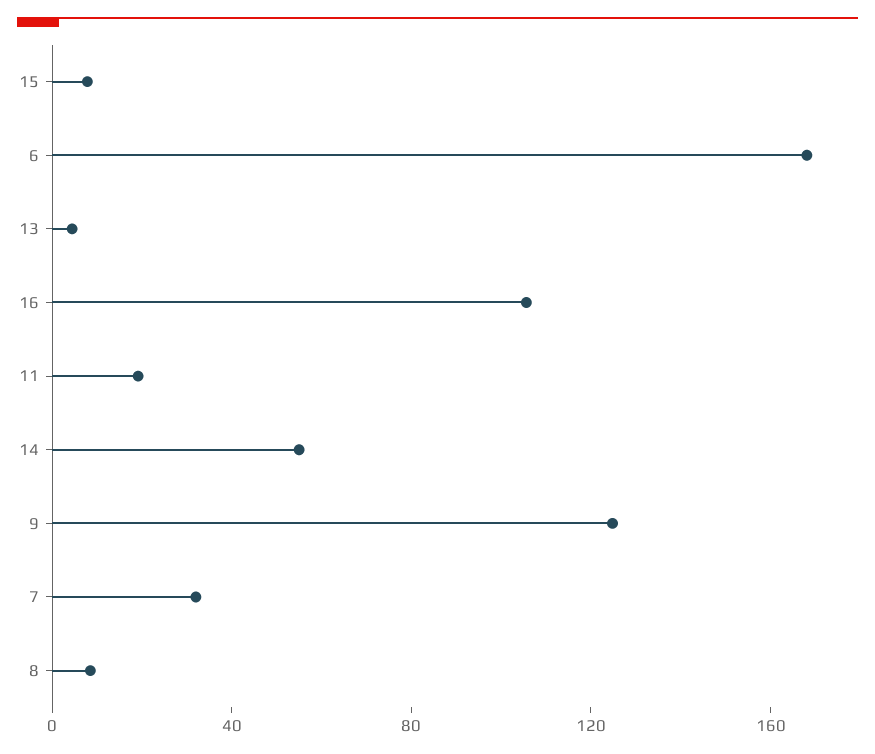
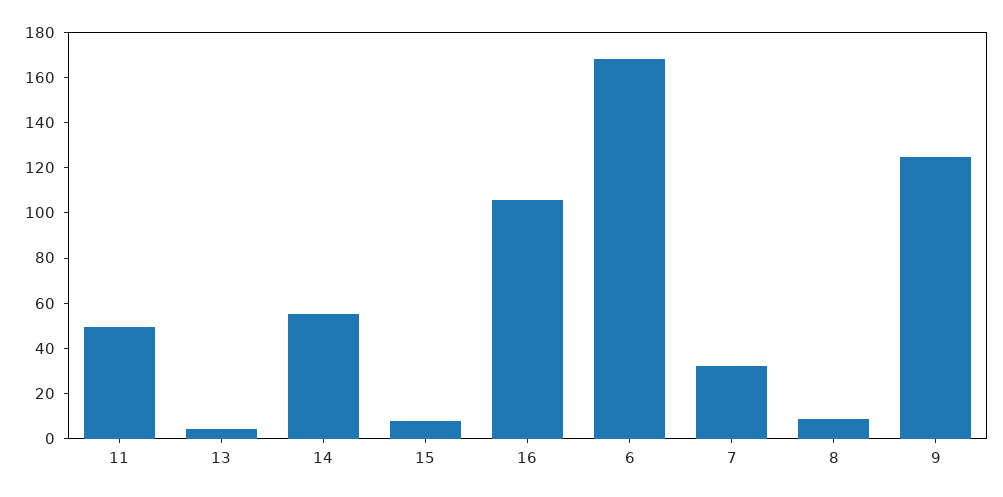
11: 20 -> 50

